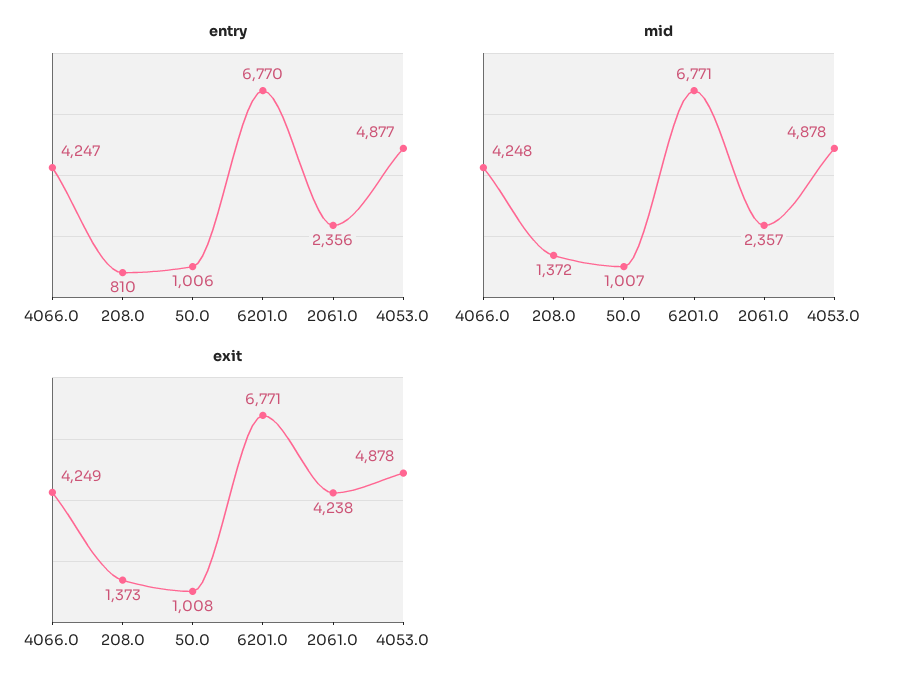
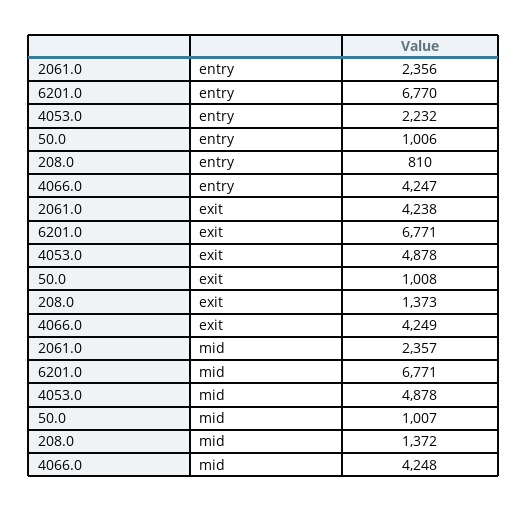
entry, 4053.0: 4877 -> 2232

